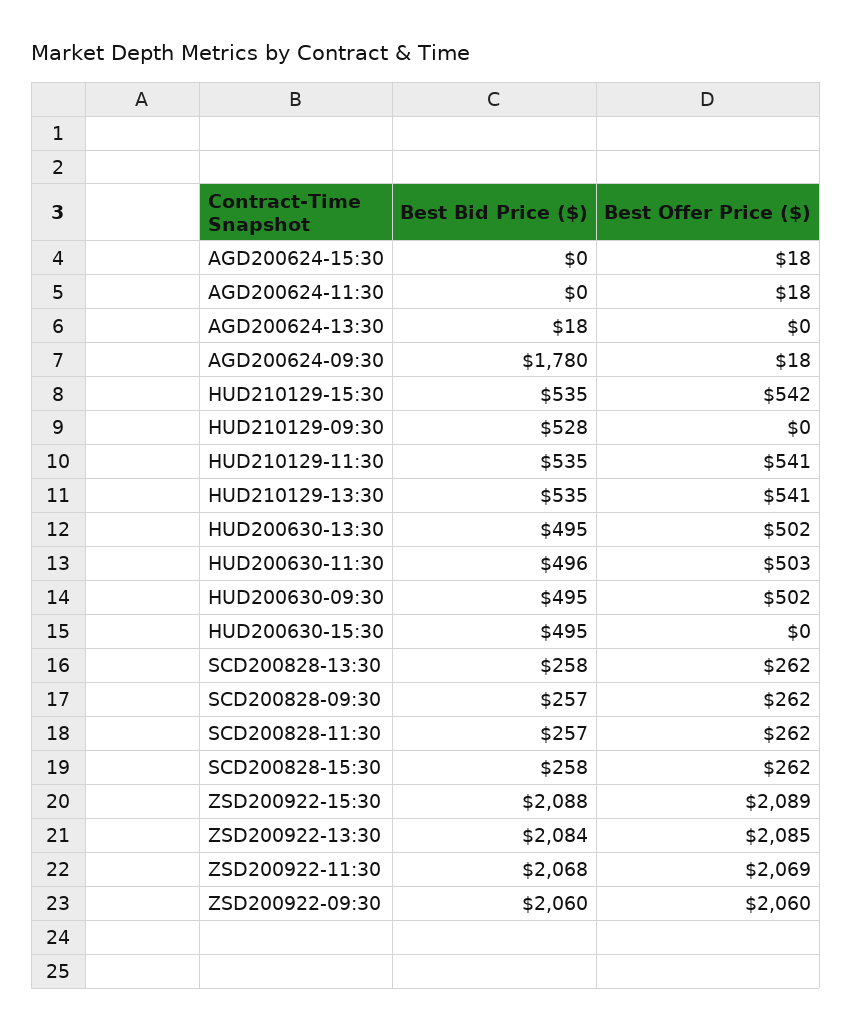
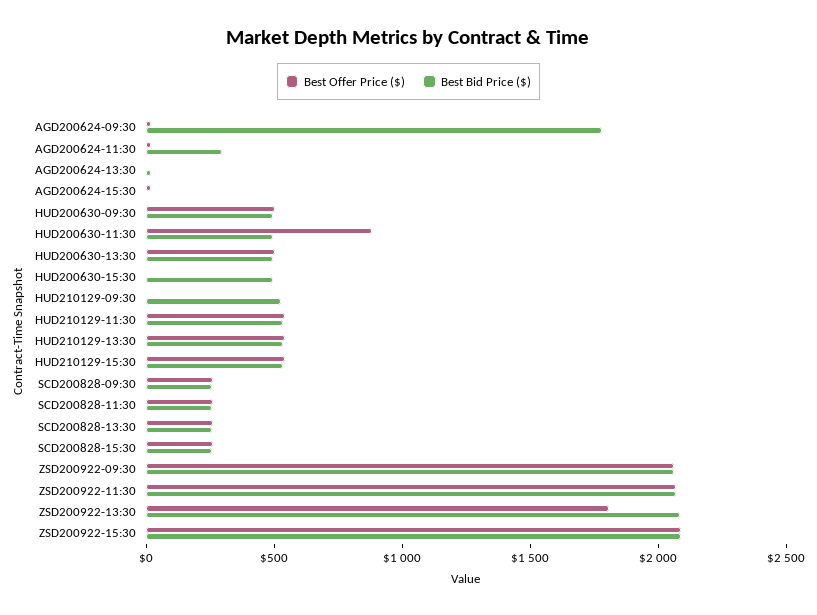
Best Bid Price ($), AGD200624-11:30: 0 -> 300
Best Offer Price ($), HUD200630-11:30: 503 -> 900
Best Offer Price ($), ZSD200922-13:30: 2085 -> 1800

